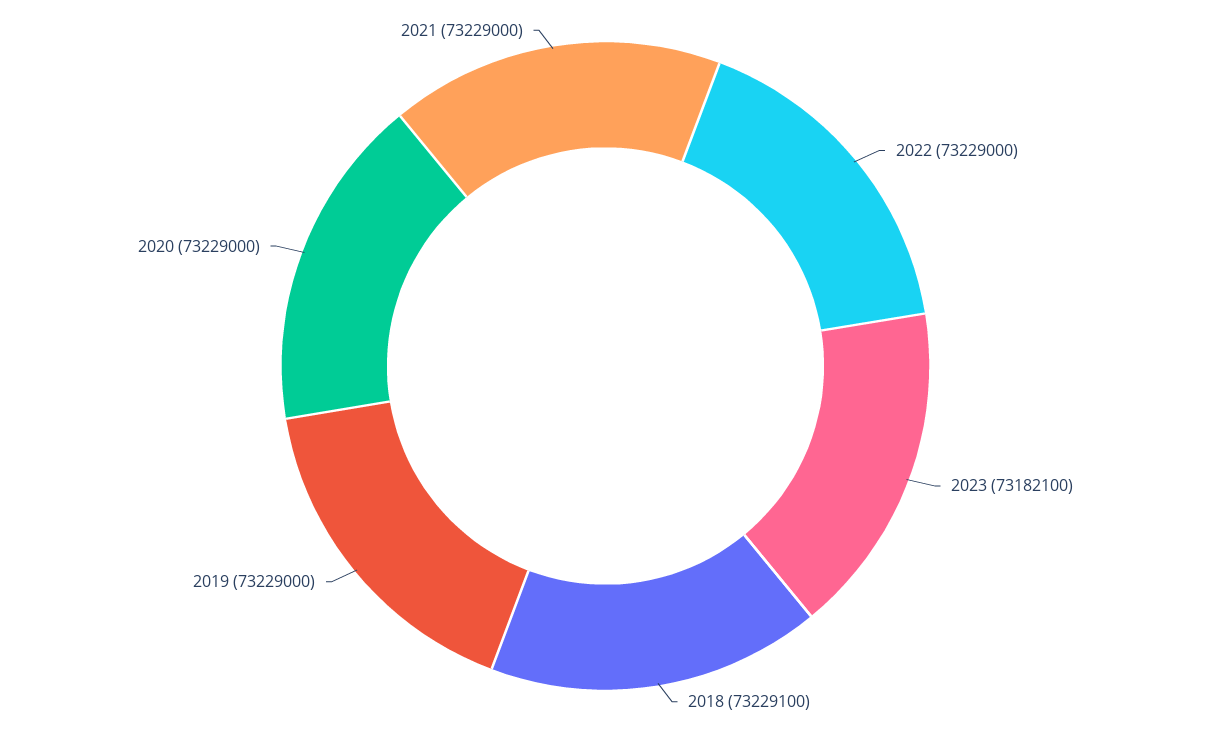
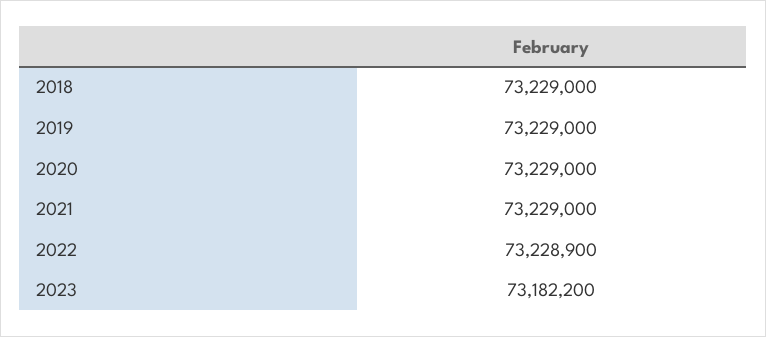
2022: 73229000 -> 73228900
2023: 73182100 -> 73182200
2018: 73229100 -> 73229000

